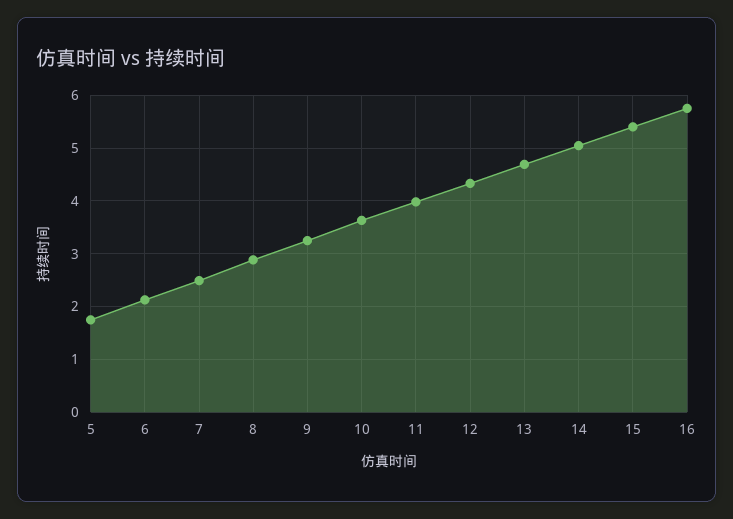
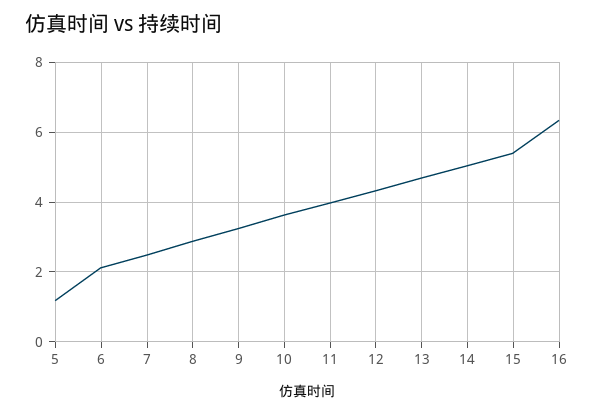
5: 1.8 -> 1.2
16: 5.8 -> 6.4

